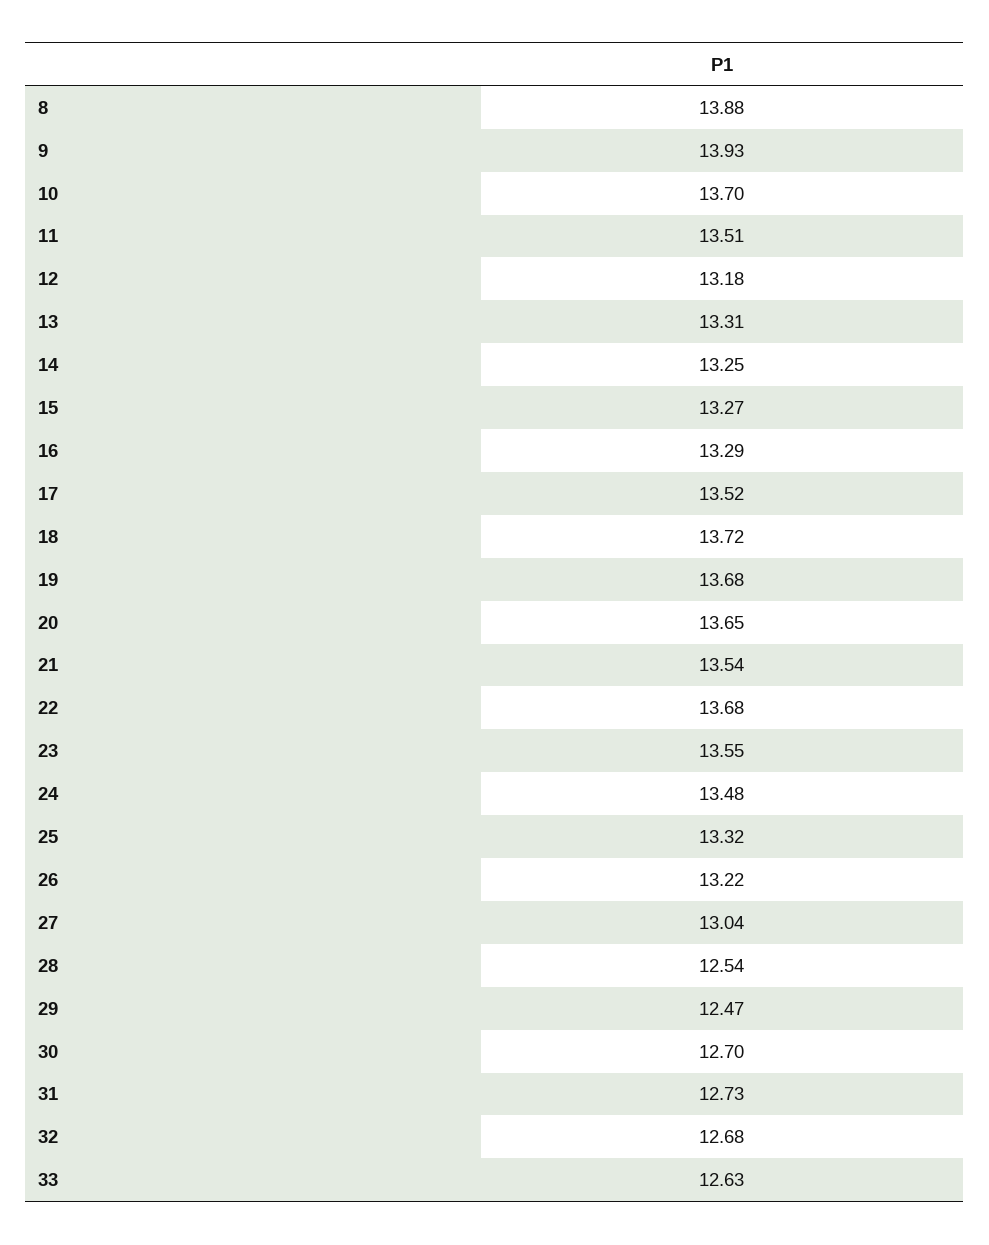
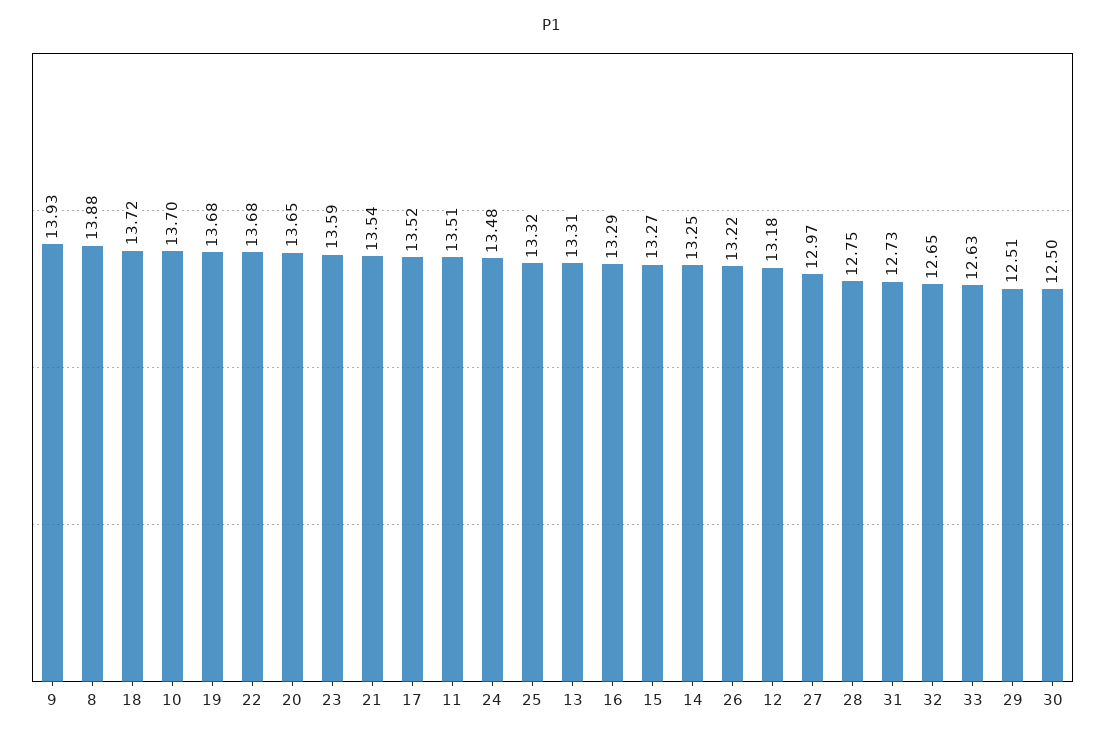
23: 13.55 -> 13.59
27: 13.04 -> 12.97
28: 12.54 -> 12.75
29: 12.47 -> 12.51
30: 12.7 -> 12.5
32: 12.68 -> 12.65

